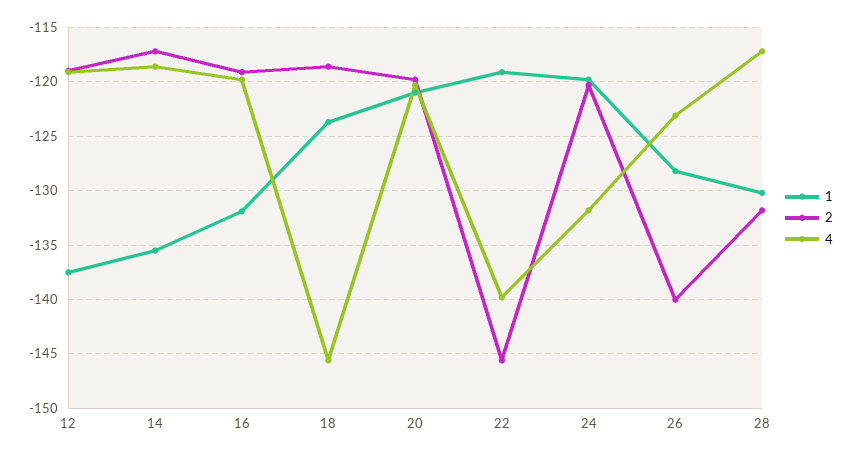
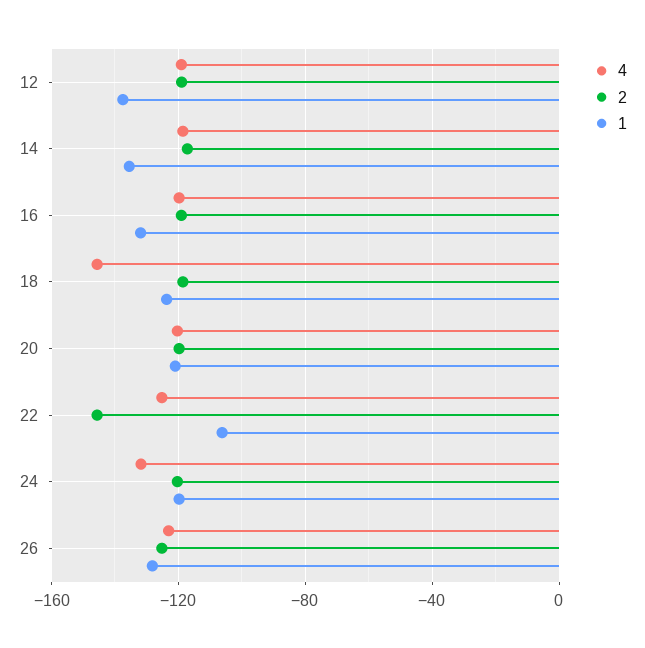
1, 22: -119 -> -105
4, 22: -140 -> -125
2, 26: -140 -> -125
1, 28: -130 -> none
2, 28: -132 -> none
4, 28: -117 -> none

